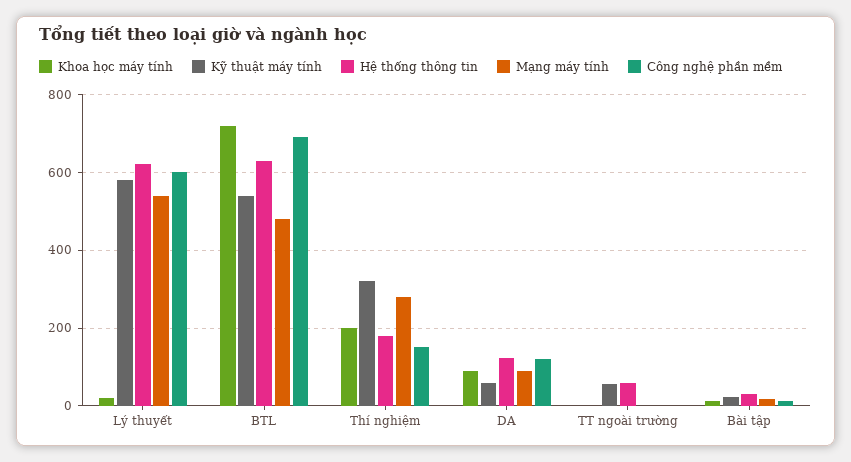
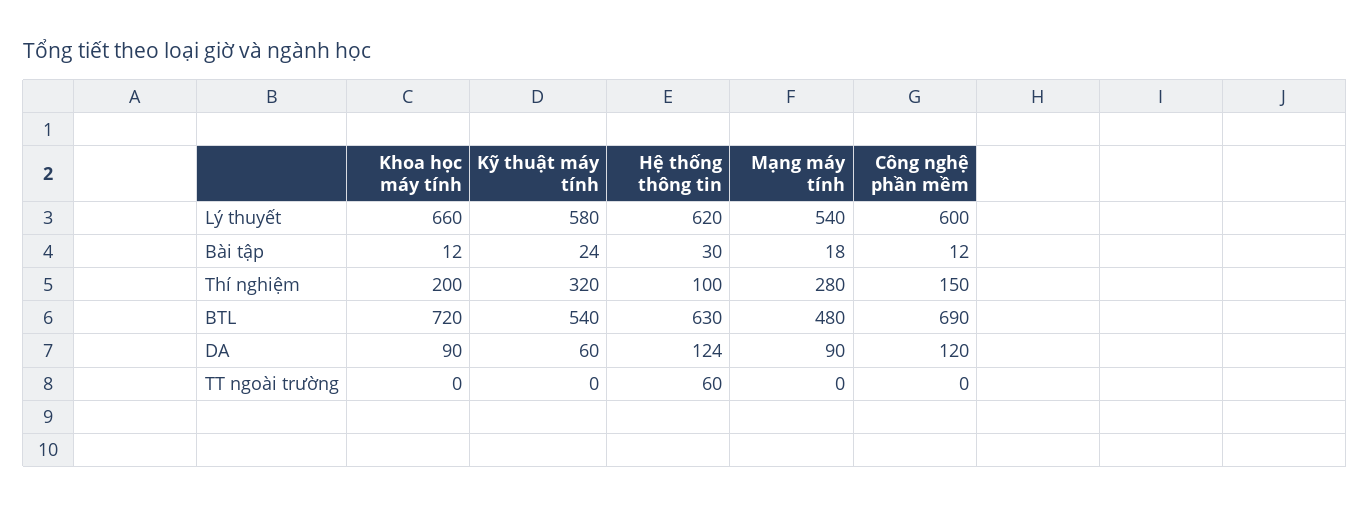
Khoa học máy tính, Lý thuyết: 20 -> 660
Hệ thống thông tin, Thí nghiệm: 180 -> 100
Kỹ thuật máy tính, TT ngoài trường: 60 -> 0

